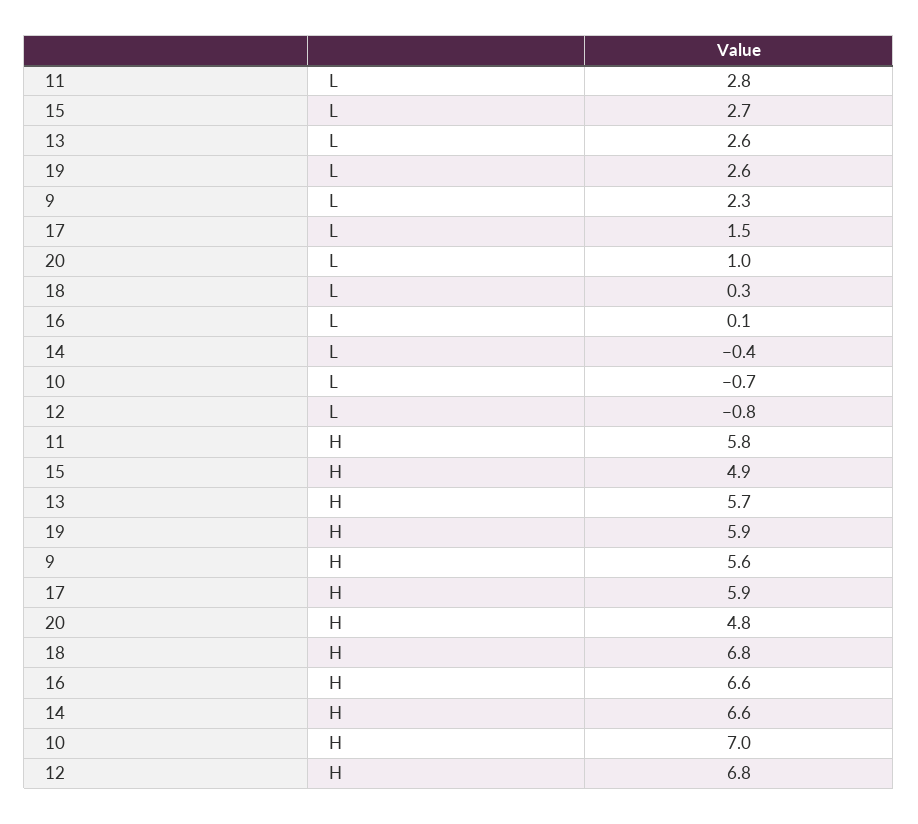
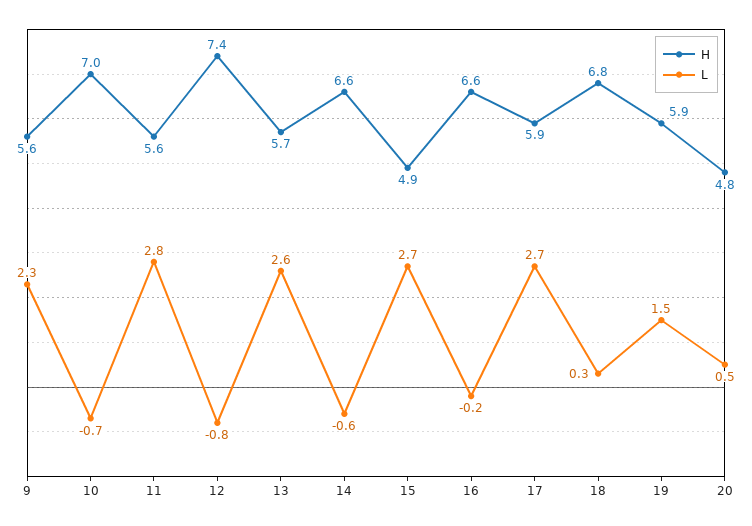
L, 19: 2.6 -> 1.5
L, 17: 1.5 -> 2.7
L, 20: 1 -> 0.5
L, 16: 0.1 -> -0.2
L, 14: -0.4 -> -0.6
H, 11: 5.8 -> 5.6
H, 12: 6.8 -> 7.4

